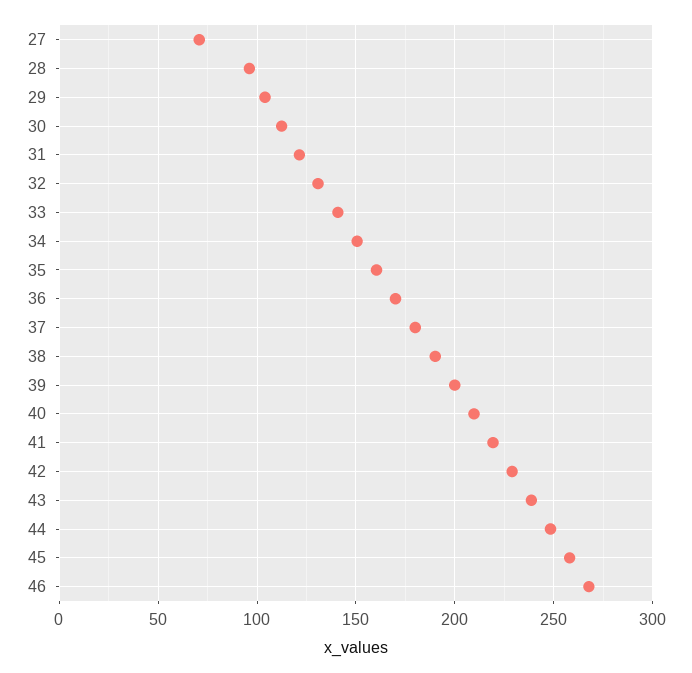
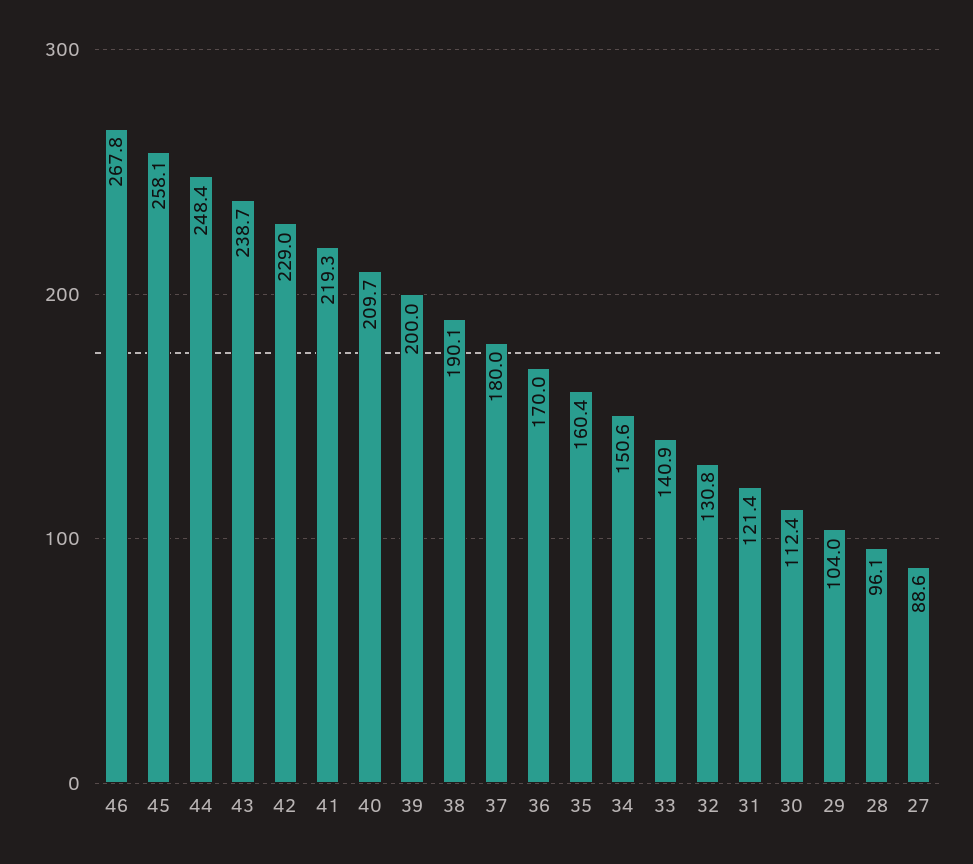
27: 70 -> 88.6

